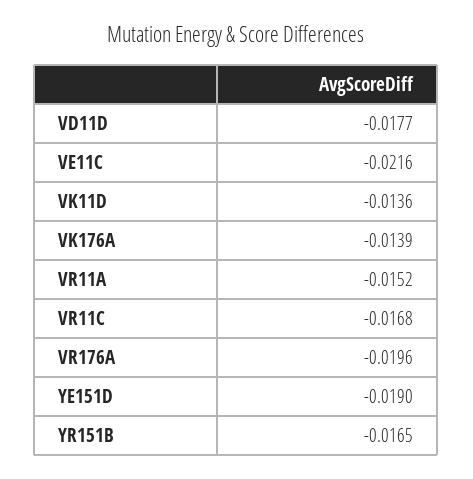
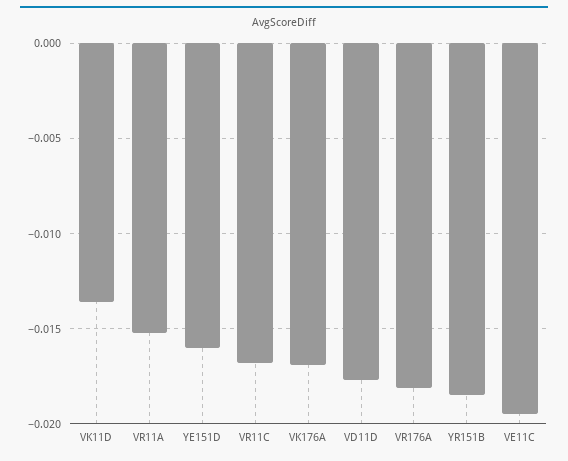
VE11C: -0.0216 -> -0.0195
VK176A: -0.0139 -> -0.017
VR176A: -0.0196 -> -0.018
YE151D: -0.019 -> -0.016
YR151B: -0.0165 -> -0.0185

